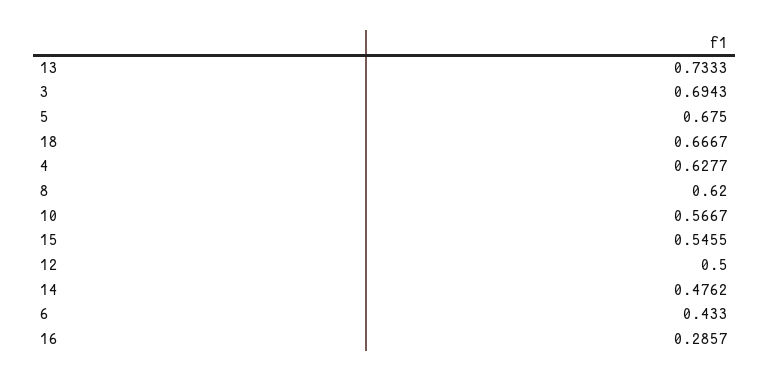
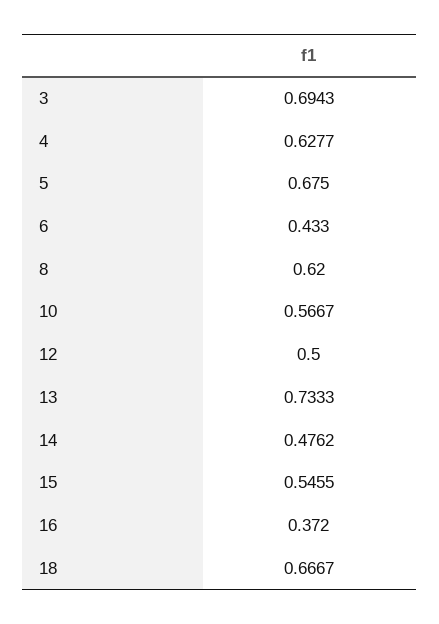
16: 0.2857 -> 0.372

